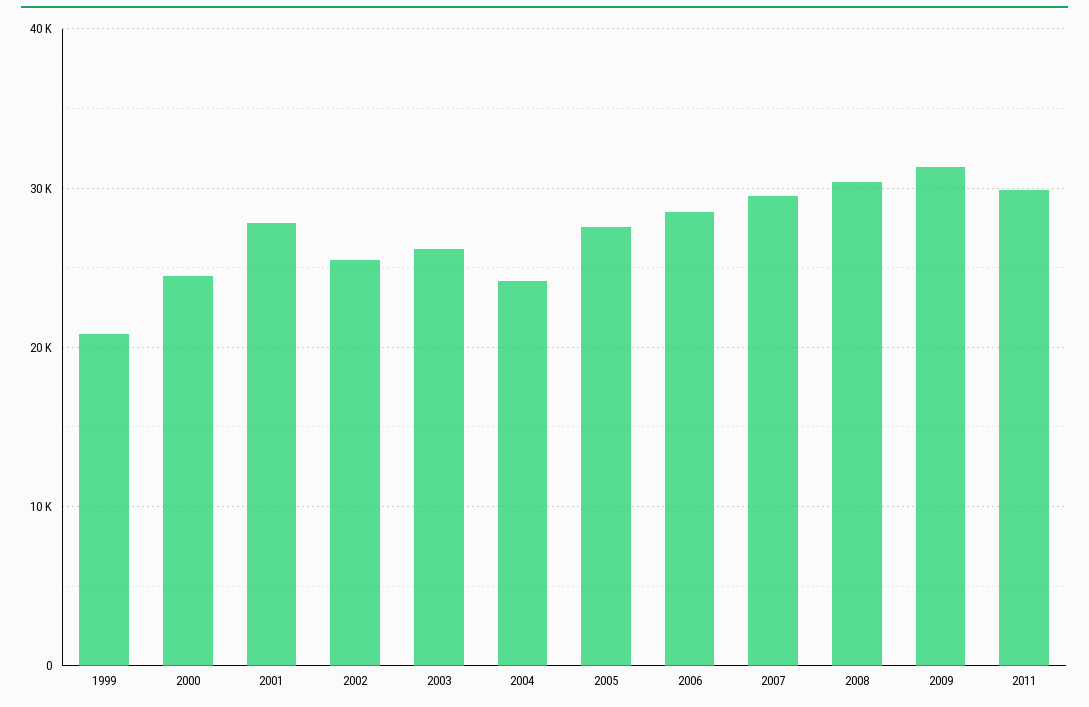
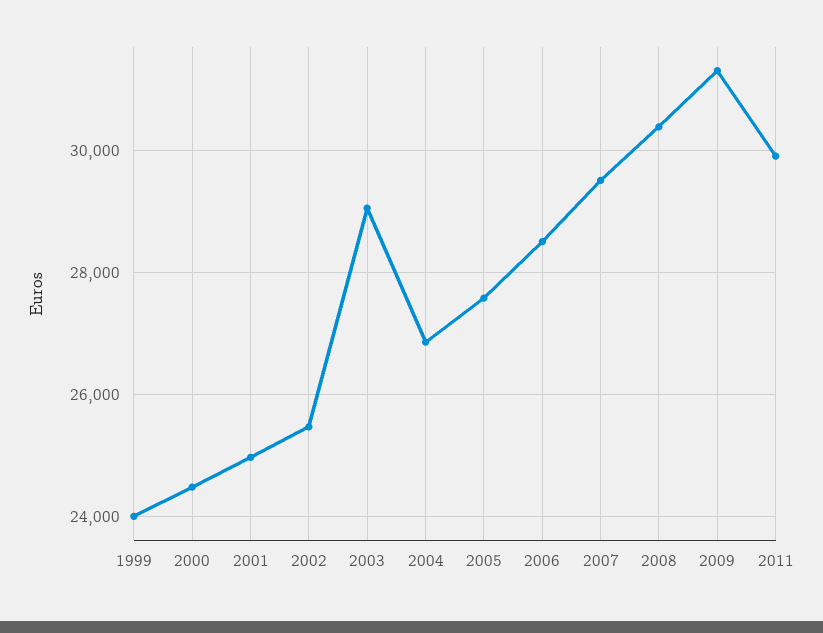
1999: 21000 -> 24000
2001: 28000 -> 25000
2003: 26000 -> 29000
2004: 24000 -> 26800

